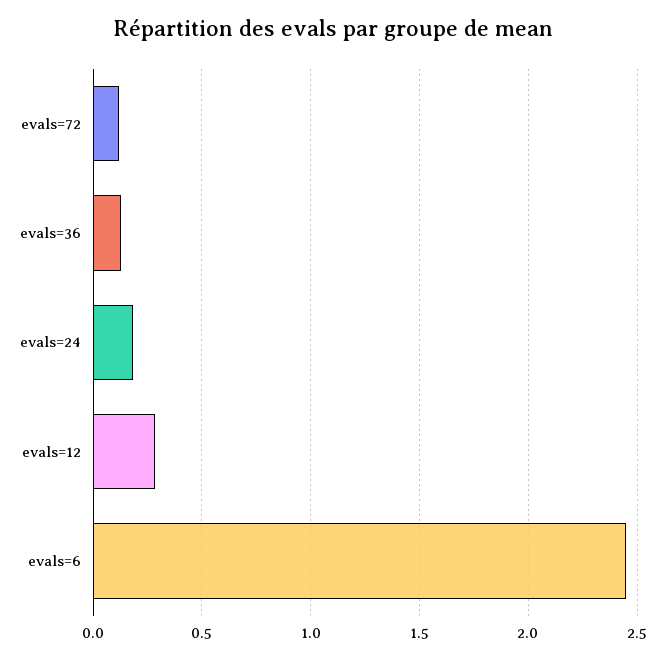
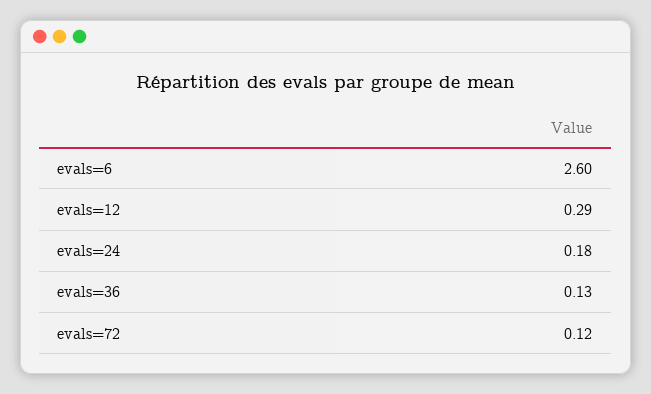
evals=6: 2.45 -> 2.6

